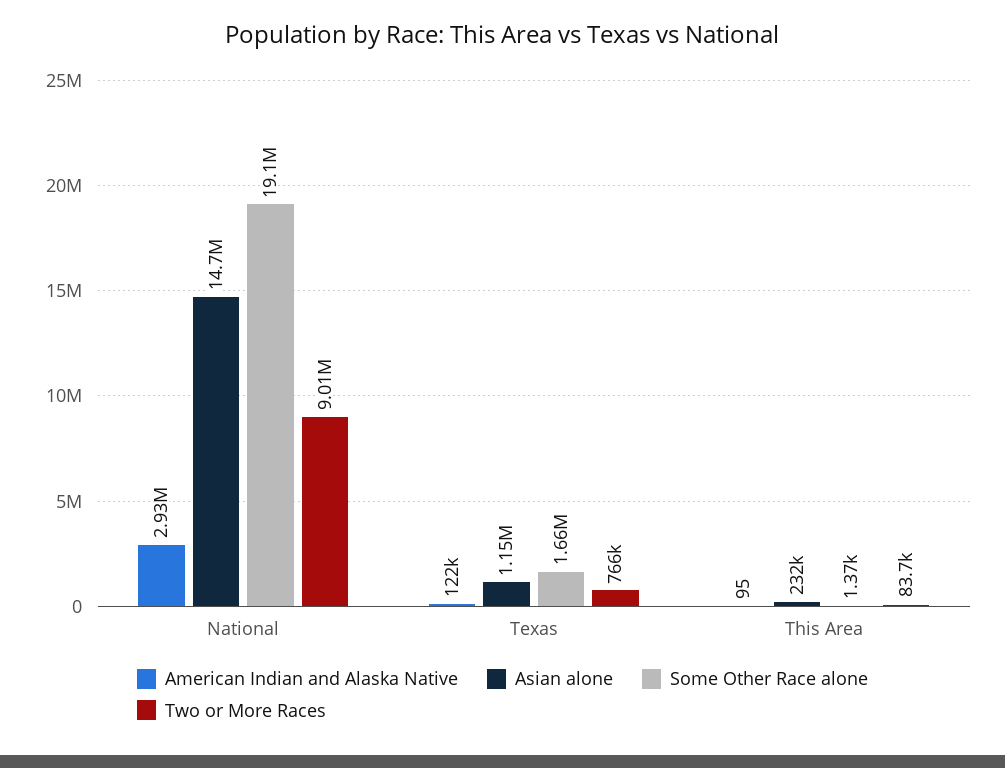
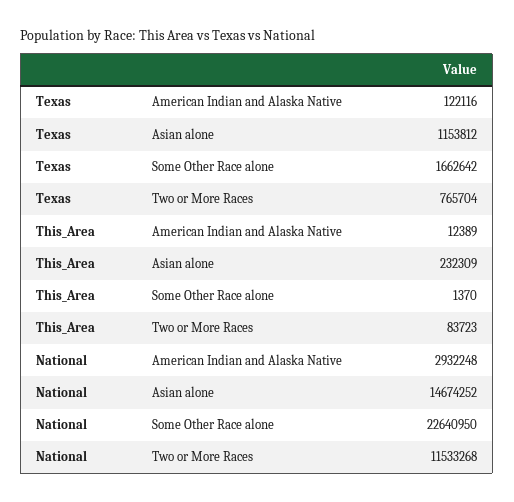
Some Other Race alone, National: 19100000 -> 22640950
Two or More Races, National: 9010000 -> 11533268
American Indian and Alaska Native, This Area: 95 -> 12389

